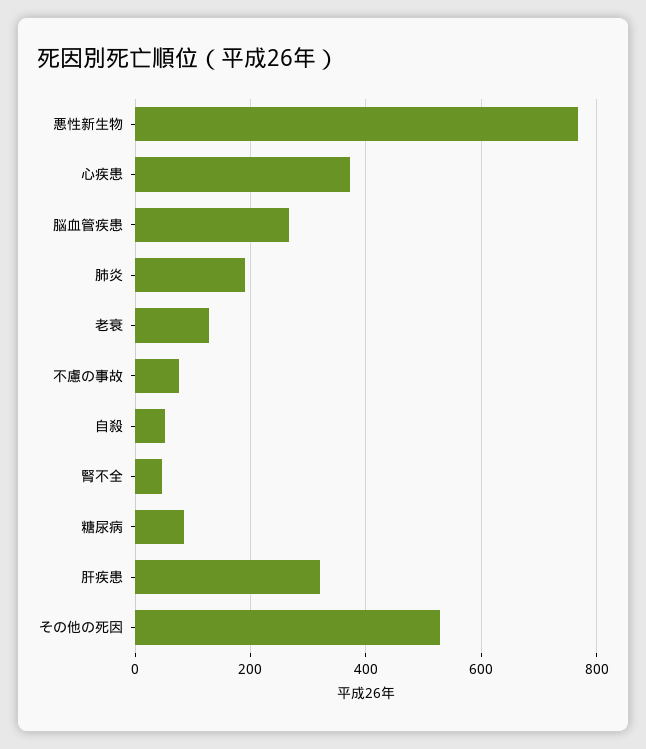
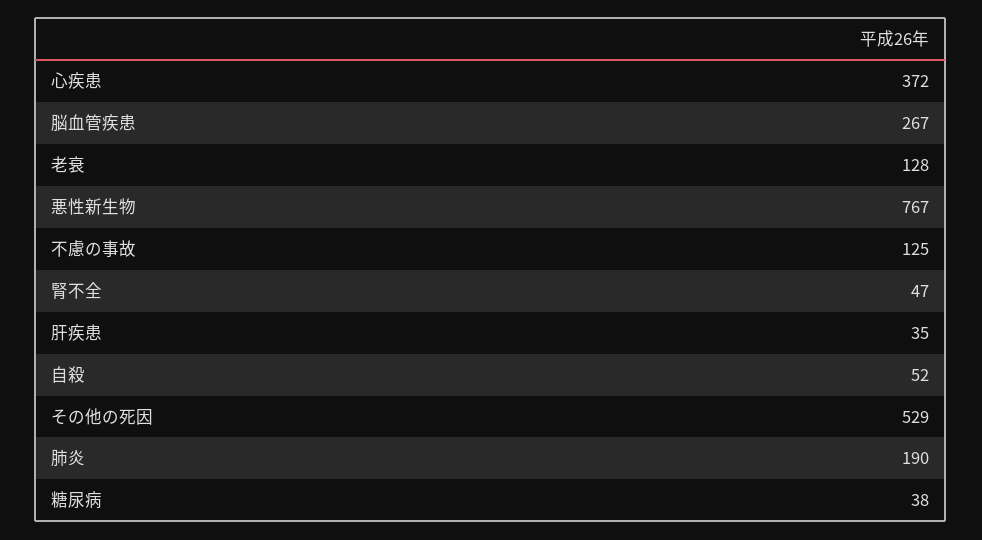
不慮の事故: 80 -> 125
糖尿病: 80 -> 38
肝疾患: 320 -> 35

